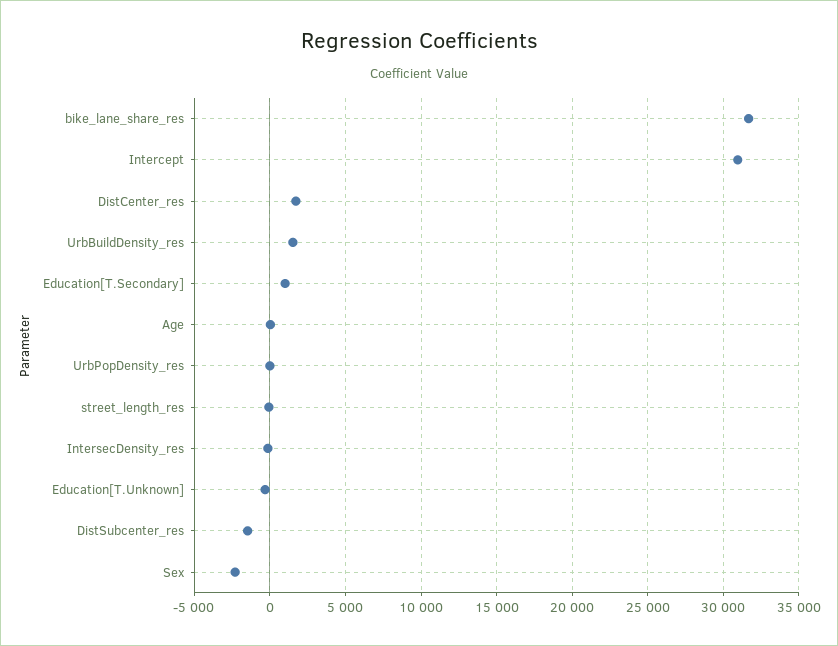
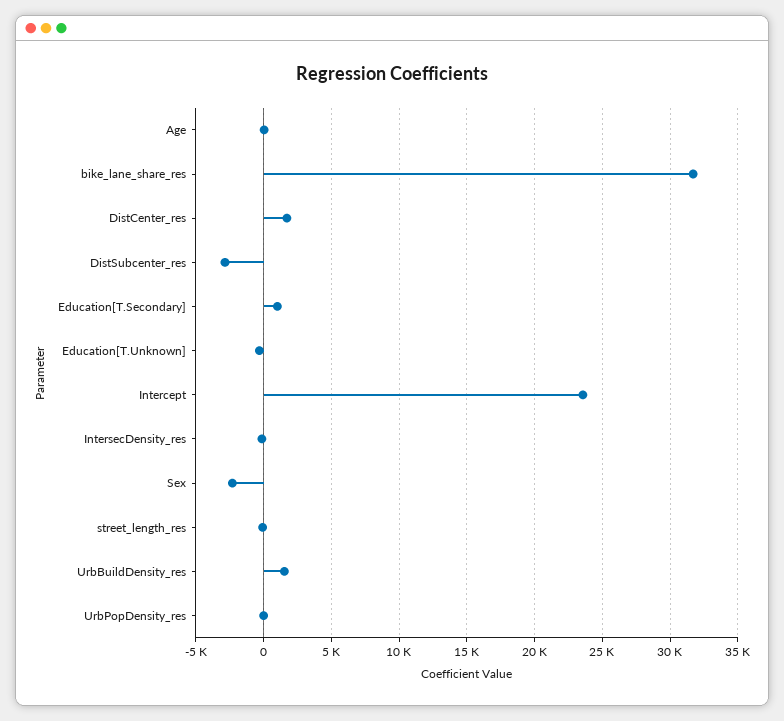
Intercept: 31000 -> 23500
DistSubcenter_res: -1500 -> -3000

